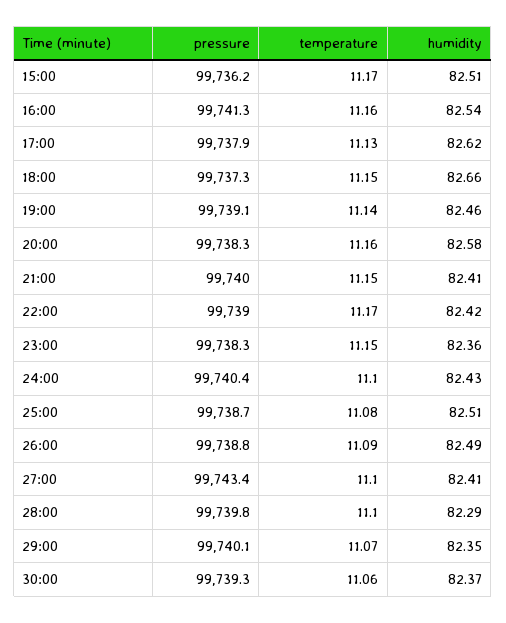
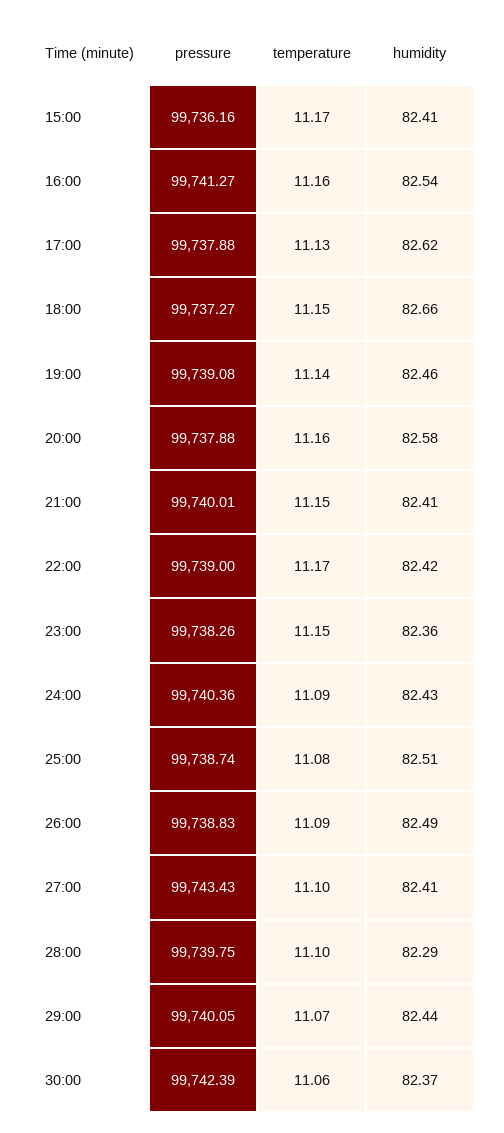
humidity, 15:00: 82.51 -> 82.41
pressure, 20:00: 99738.3 -> 99737.88
temperature, 24:00: 11.1 -> 11.09
humidity, 29:00: 82.35 -> 82.44
pressure, 30:00: 99739.3 -> 99742.39

